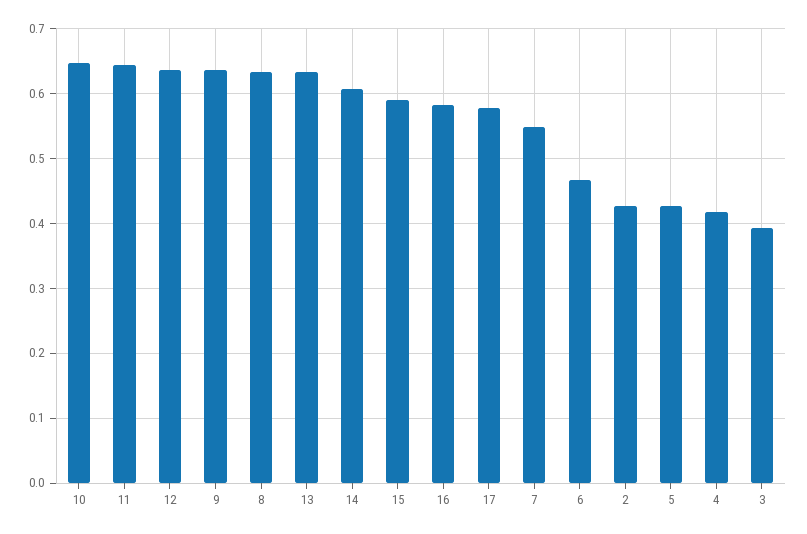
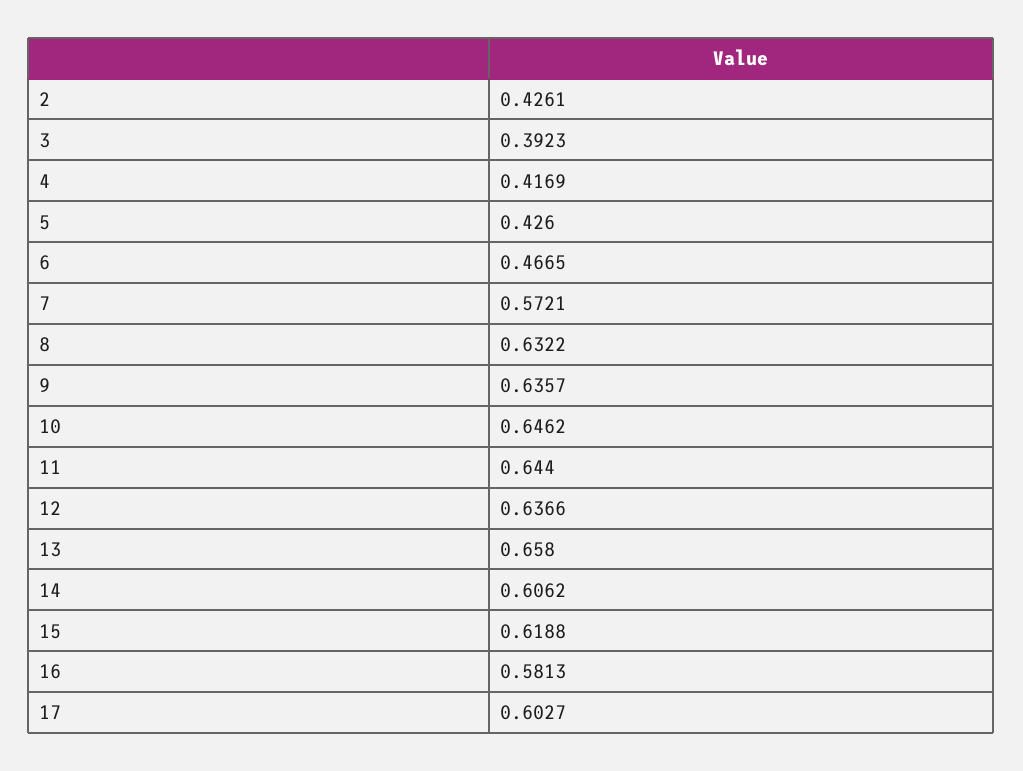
13: 0.63 -> 0.658
15: 0.59 -> 0.6188
17: 0.58 -> 0.6027
7: 0.55 -> 0.5721

